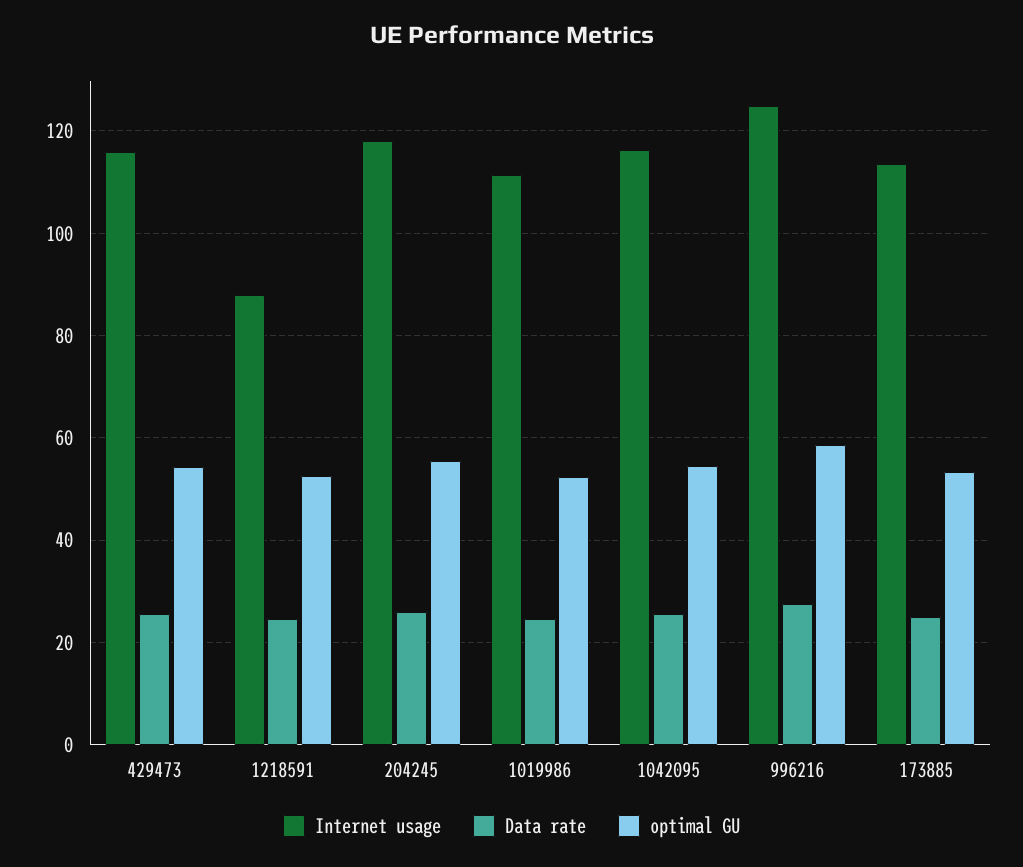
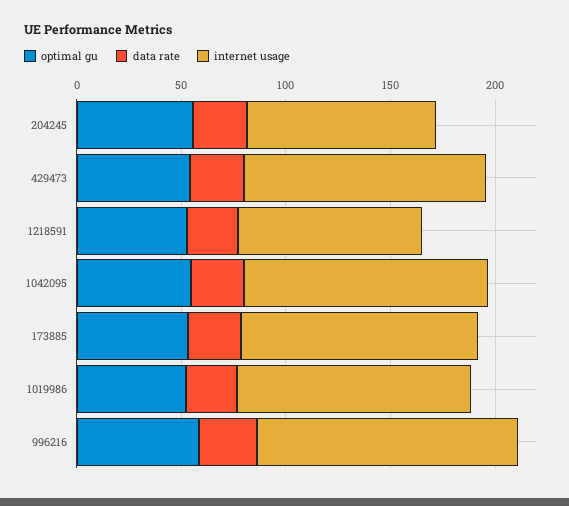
Internet usage, 204245: 118 -> 90

